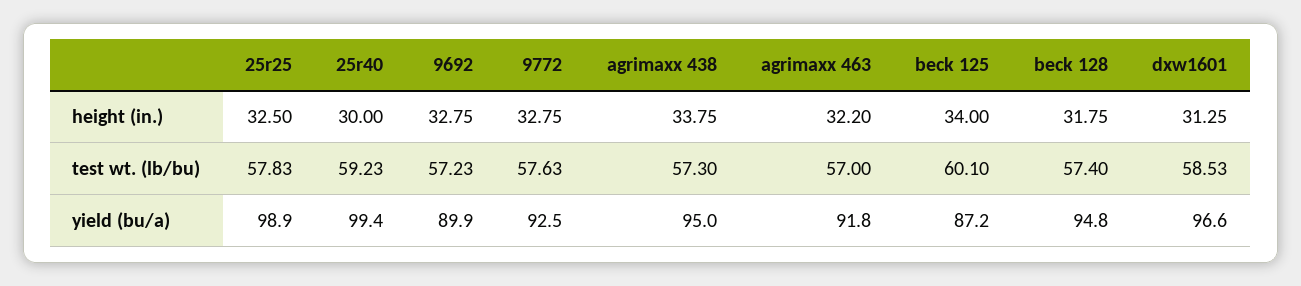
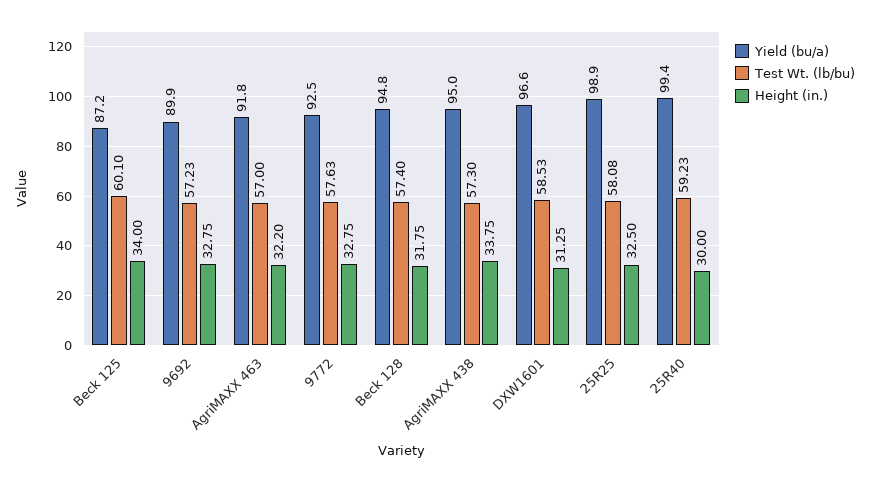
test wt. (lb/bu), 25r25: 57.83 -> 58.08

